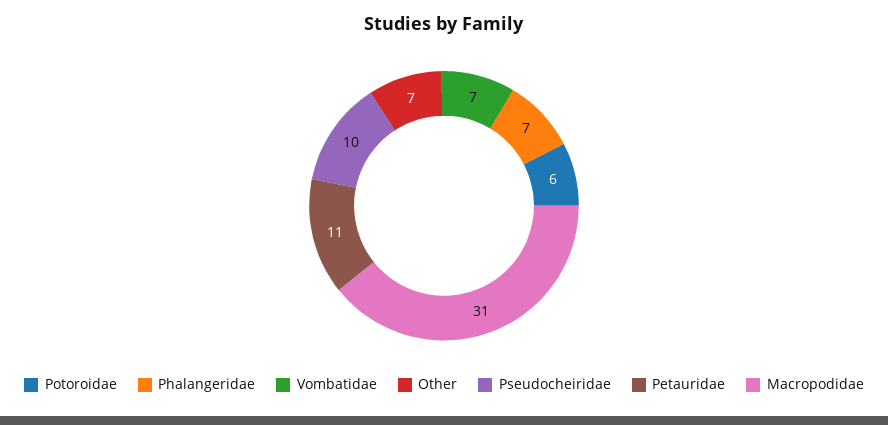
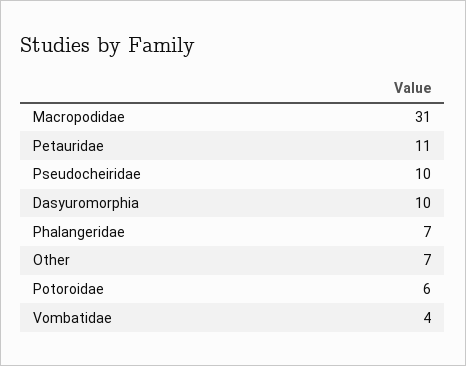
Vombatidae: 7 -> 4
Dasyuromorphia: none -> 10

